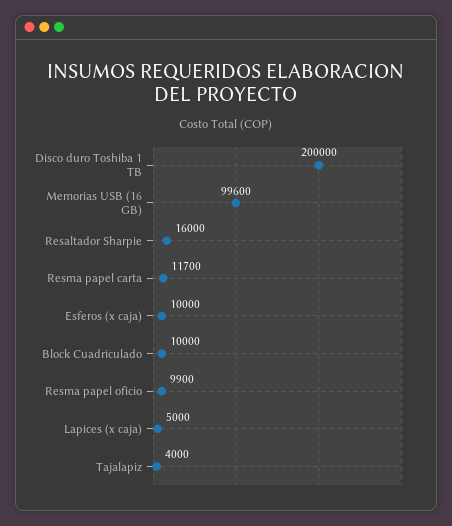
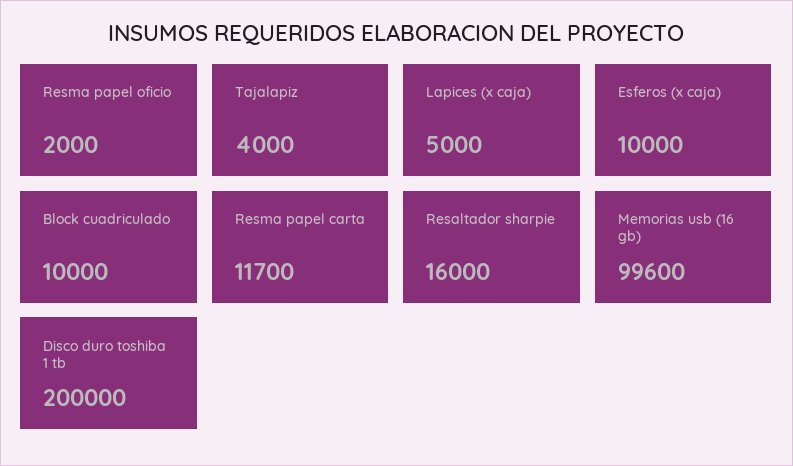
Resma papel oficio: 9900 -> 2000

